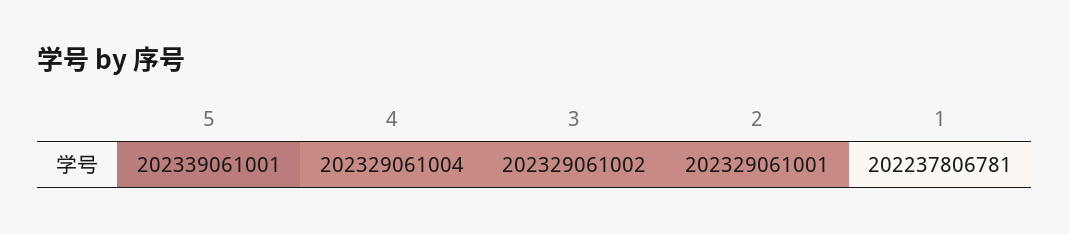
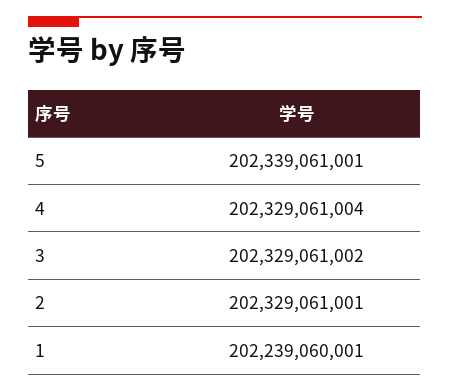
1: 202237806781 -> 202239060001

